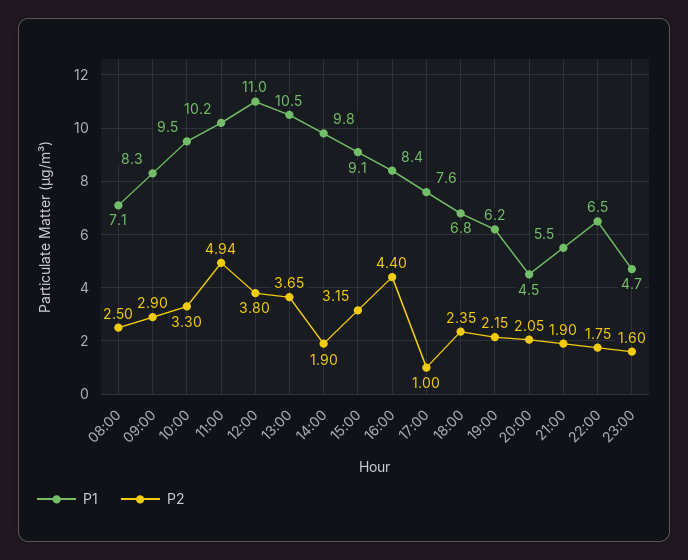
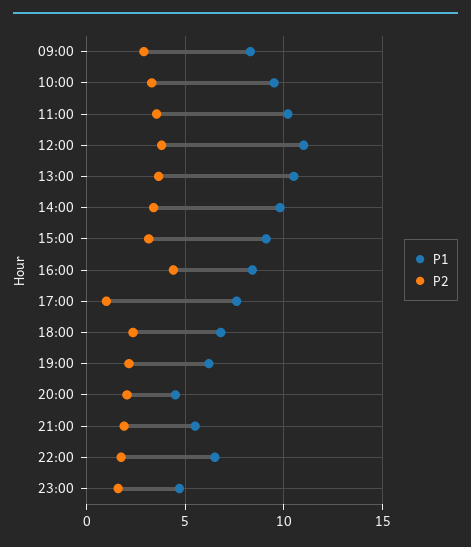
P1, 08:00: 7.1 -> none
P2, 08:00: 2.5 -> none
P2, 11:00: 4.94 -> 3.5
P2, 14:00: 1.9 -> 3.5

